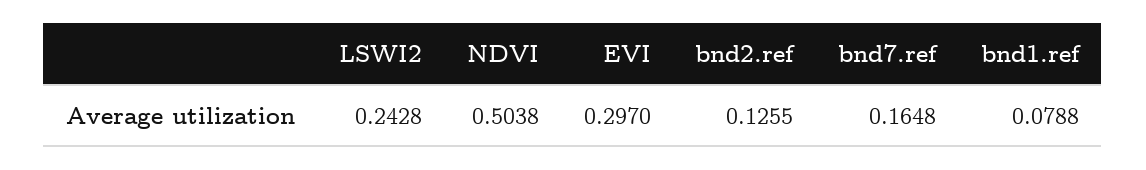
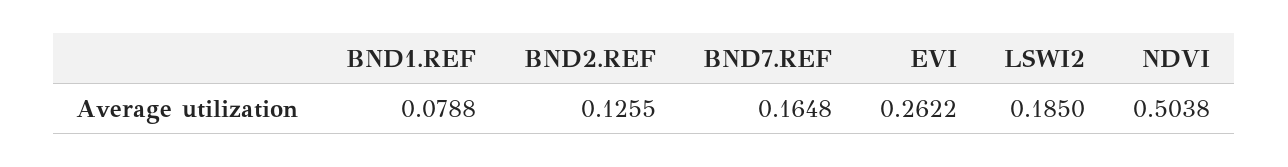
LSWI2: 0.2428 -> 0.185
EVI: 0.297 -> 0.2622

